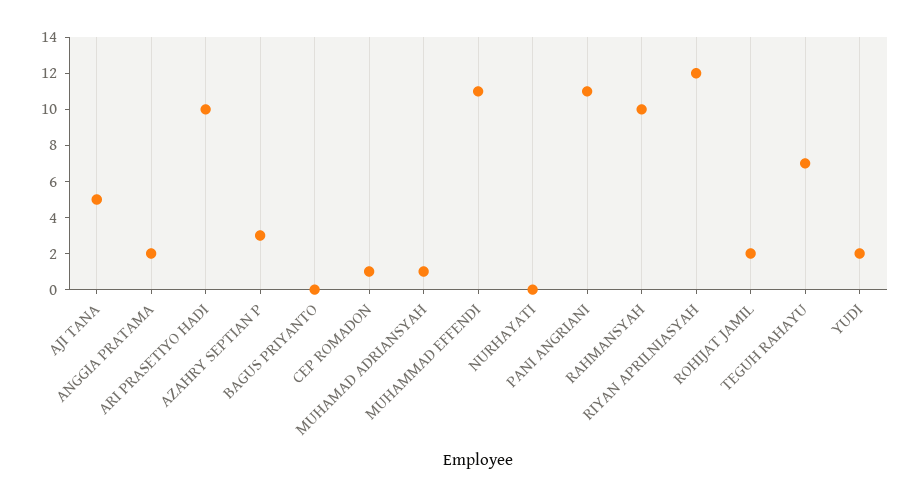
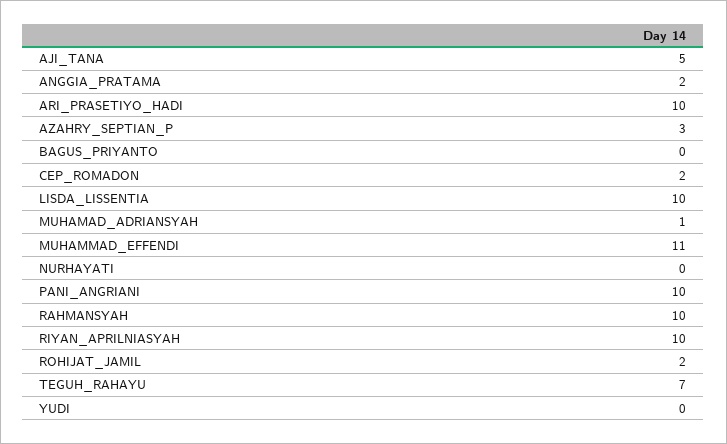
CEP ROMADON: 1 -> 2
PANI ANGRIANI: 11 -> 10
RIYAN APRILNIASYAH: 12 -> 10
YUDI: 2 -> 0
LISDA_LISSENTIA: none -> 10

